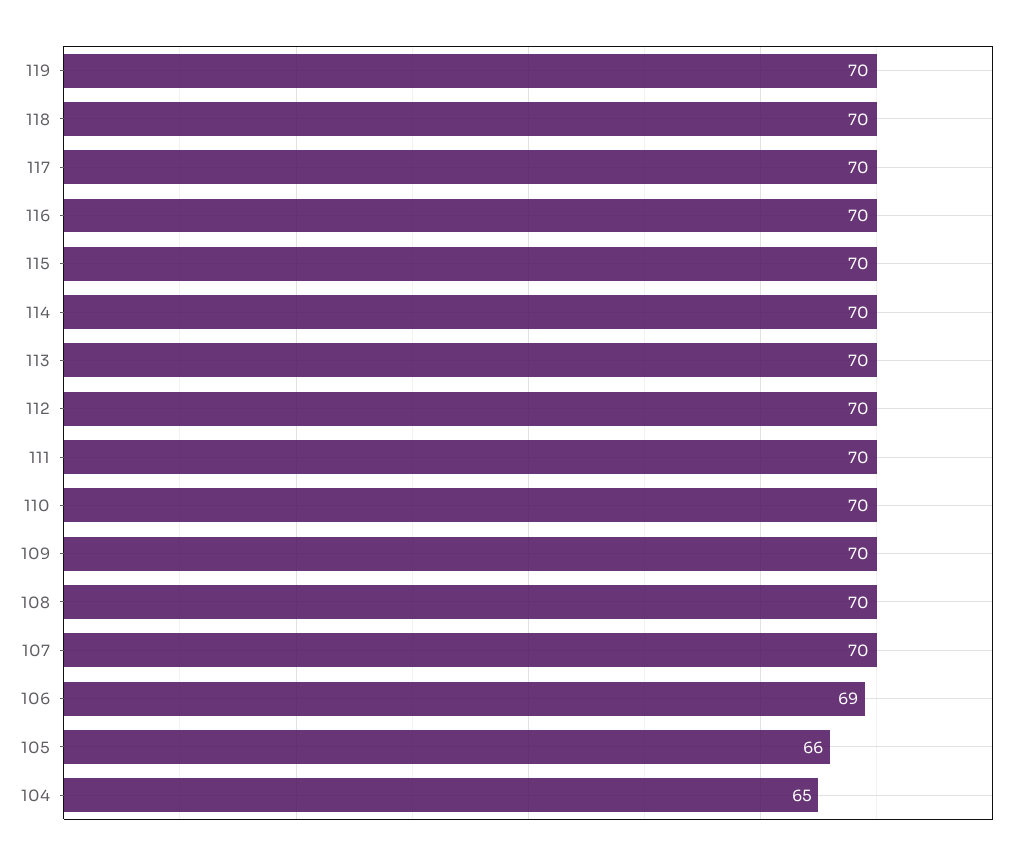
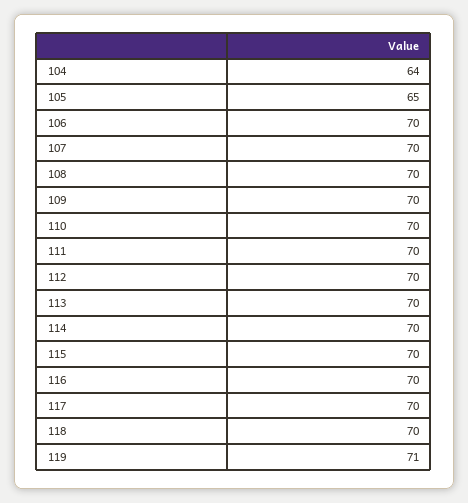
119: 70 -> 71
106: 69 -> 70
105: 66 -> 65
104: 65 -> 64

